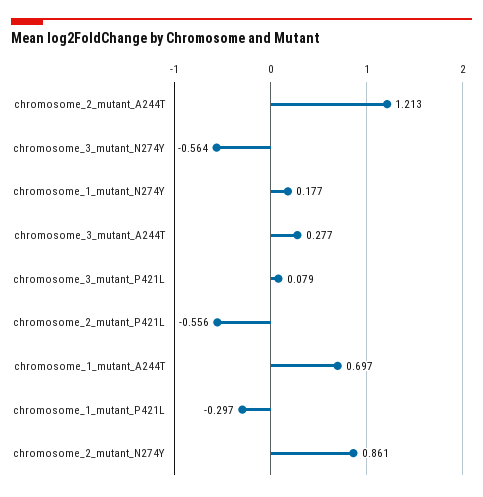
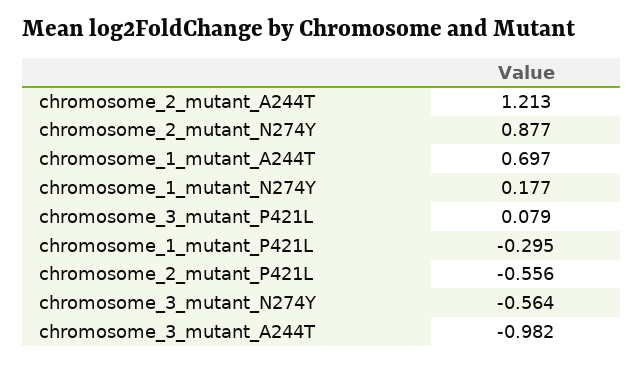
chromosome_3_mutant_A244T: 0.277 -> -0.982
chromosome_1_mutant_P421L: -0.297 -> -0.295
chromosome_2_mutant_N274Y: 0.861 -> 0.877

